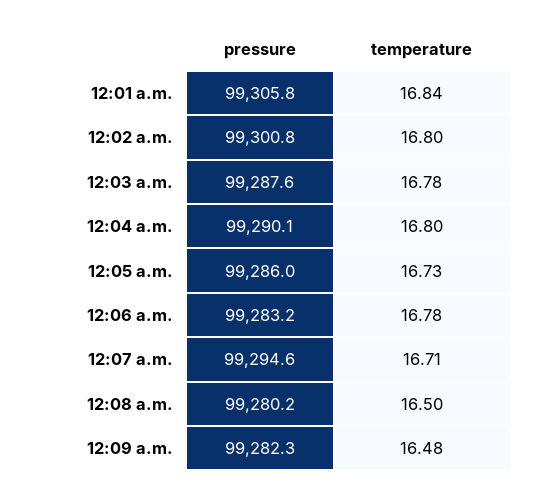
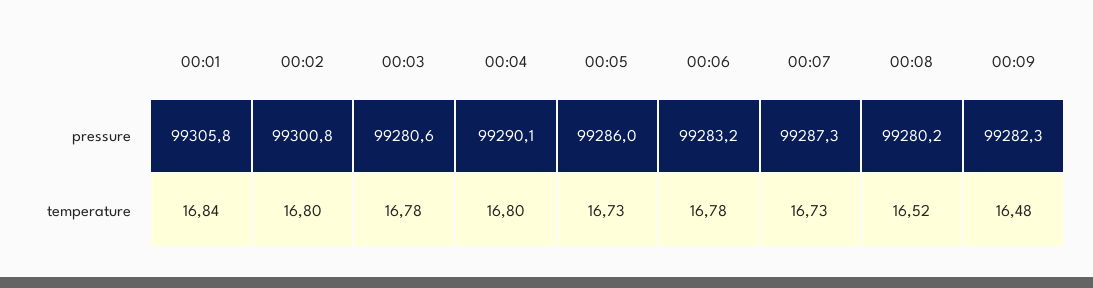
pressure, 12:03 a.m.: 99287.6 -> 99280.6
pressure, 12:07 a.m.: 99294.6 -> 99287.3
temperature, 12:07 a.m.: 16.71 -> 16.73
temperature, 12:08 a.m.: 16.5 -> 16.52

